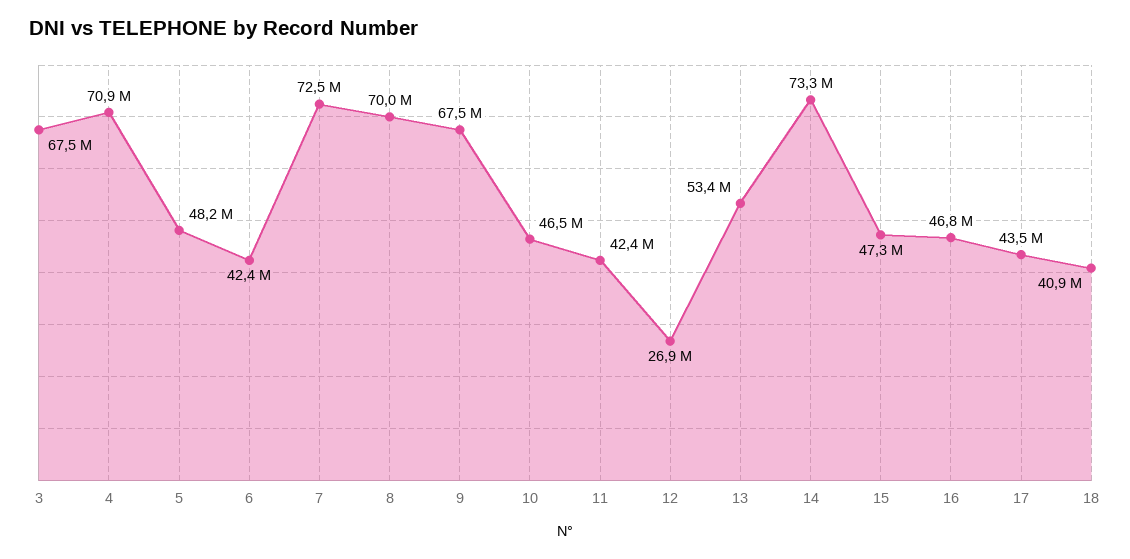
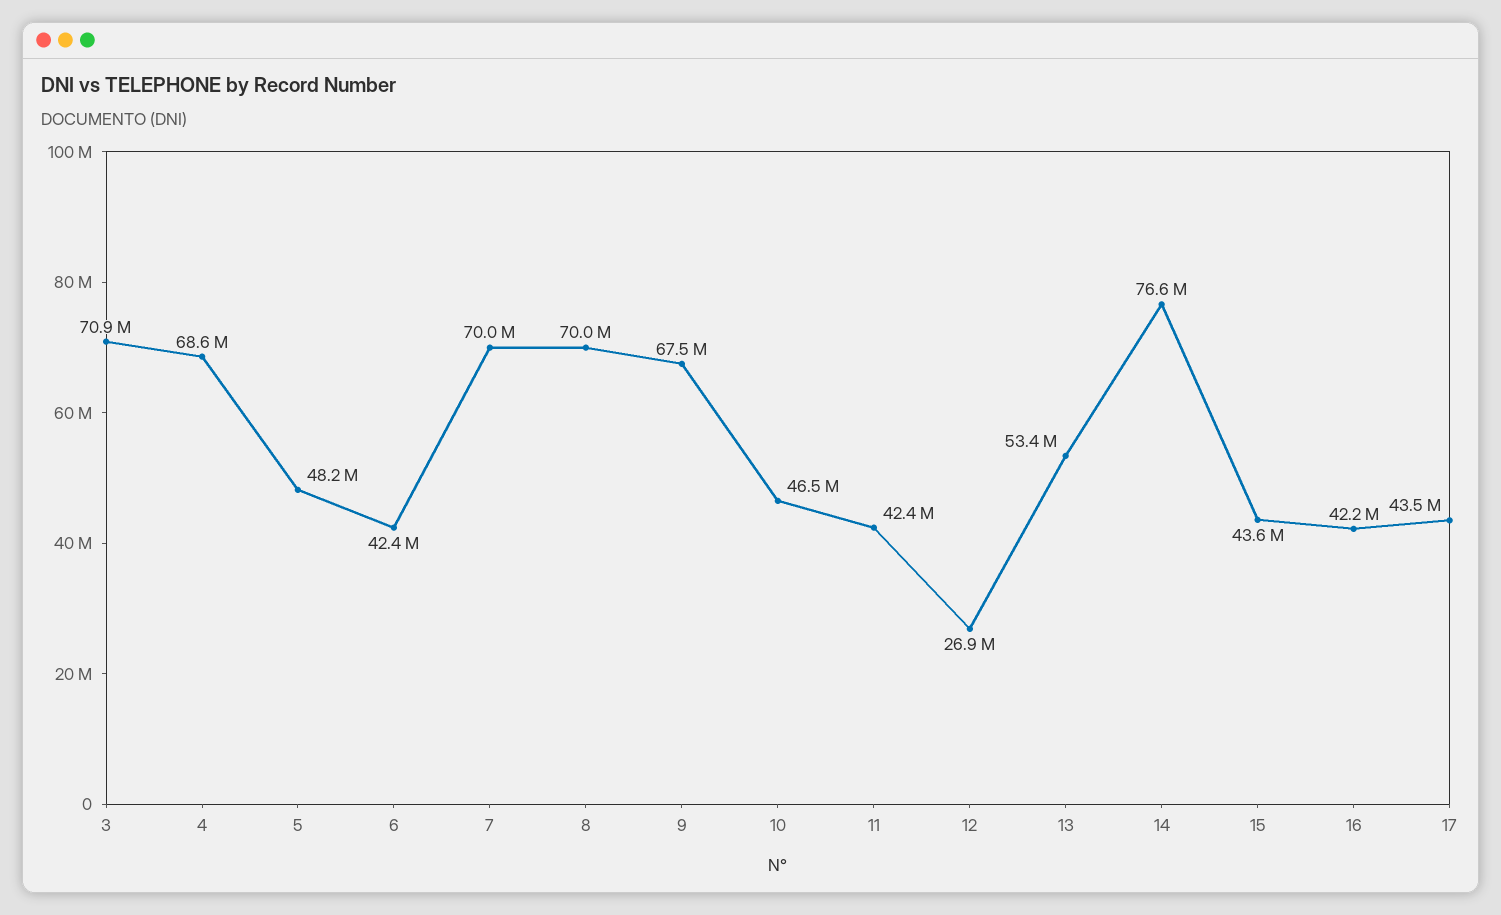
3: 67500000 -> 70900000
4: 70900000 -> 68600000
7: 72500000 -> 70000000
14: 73300000 -> 76600000
15: 47300000 -> 43600000
16: 46800000 -> 42200000
18: 40900000 -> none

